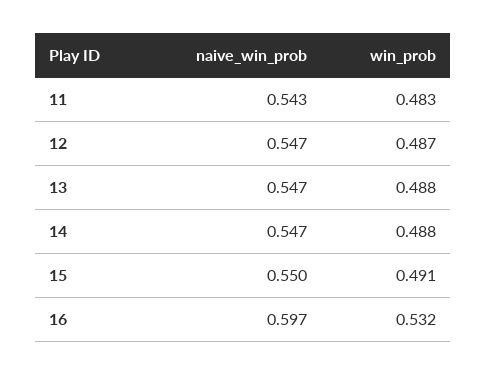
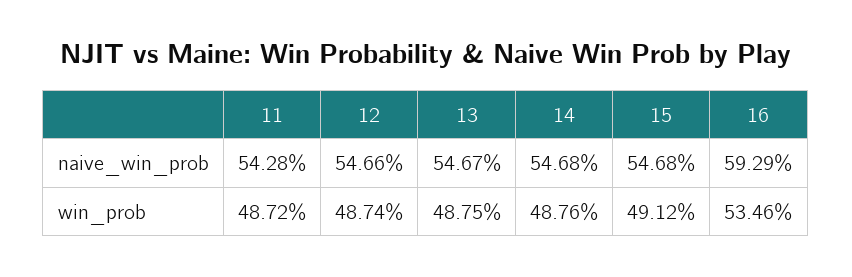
win_prob, 11: 0.483 -> 0.4872
naive_win_prob, 15: 0.55 -> 0.5468
naive_win_prob, 16: 0.597 -> 0.5929
win_prob, 16: 0.532 -> 0.5346

